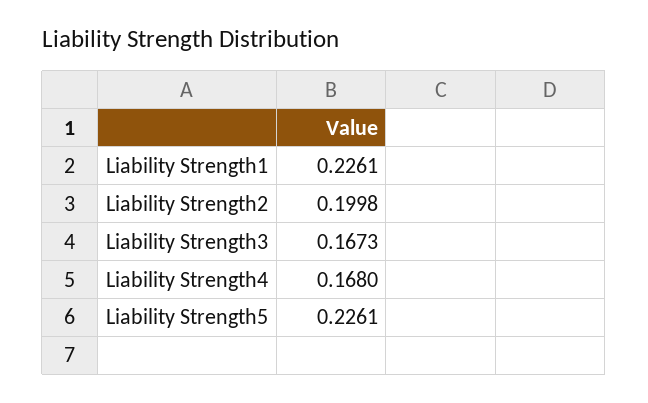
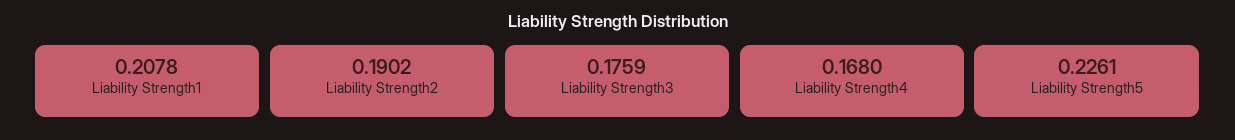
Liability Strength1: 0.2261 -> 0.2078
Liability Strength2: 0.1998 -> 0.1902
Liability Strength3: 0.1673 -> 0.1759

